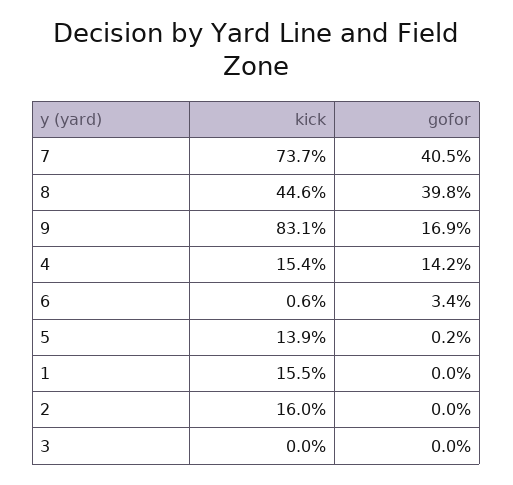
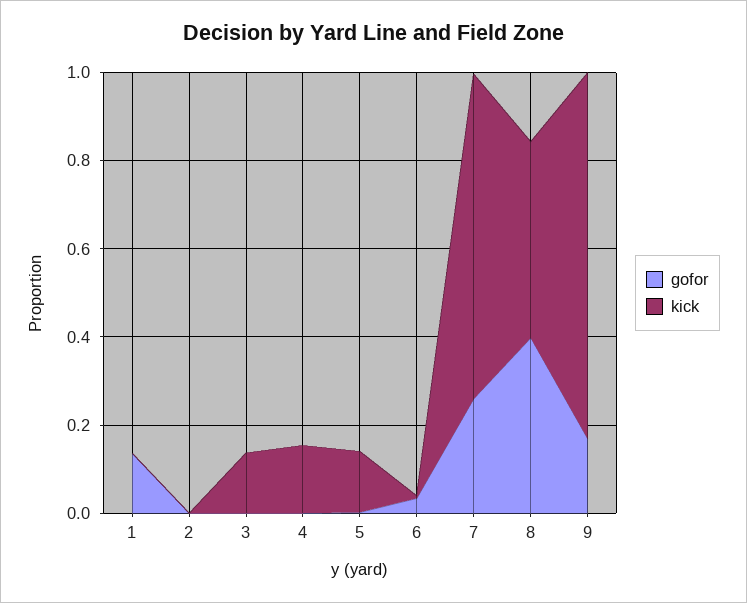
gofor, 7: 0.405 -> 0.25
gofor, 4: 0.142 -> 0
kick, 1: 0.155 -> 0
gofor, 1: 0 -> 0.15
kick, 2: 0.16 -> 0
kick, 3: 0 -> 0.15

